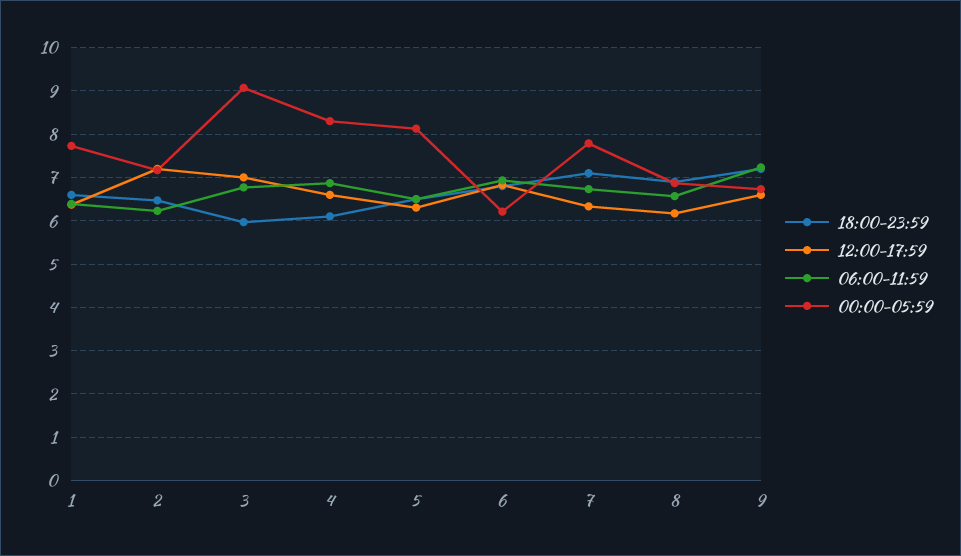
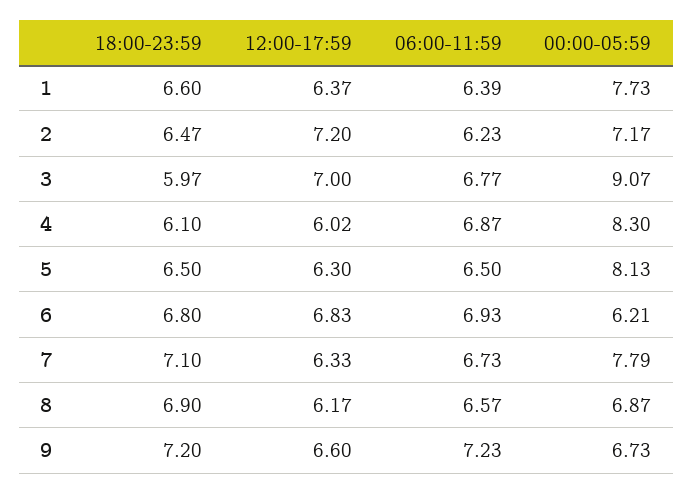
12:00-17:59, 4: 6.6 -> 6.02

